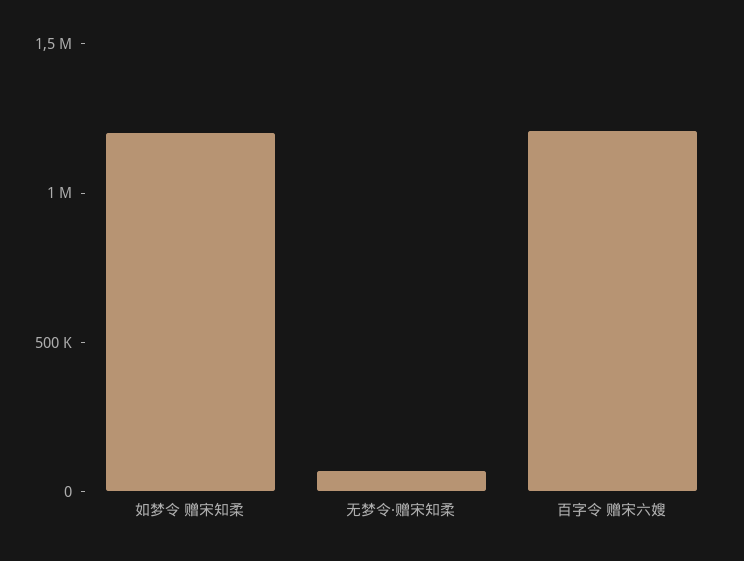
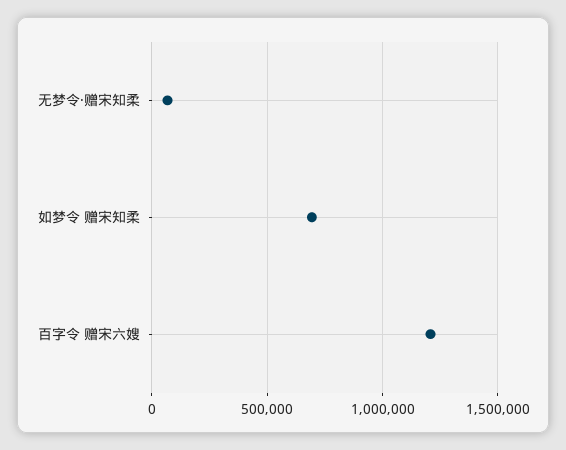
如梦令 赠宋知柔: 1200000 -> 700000

